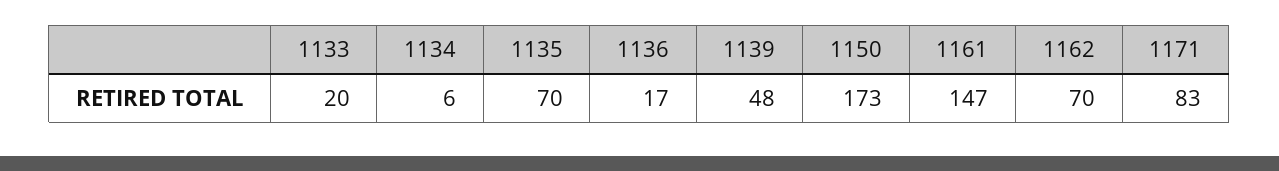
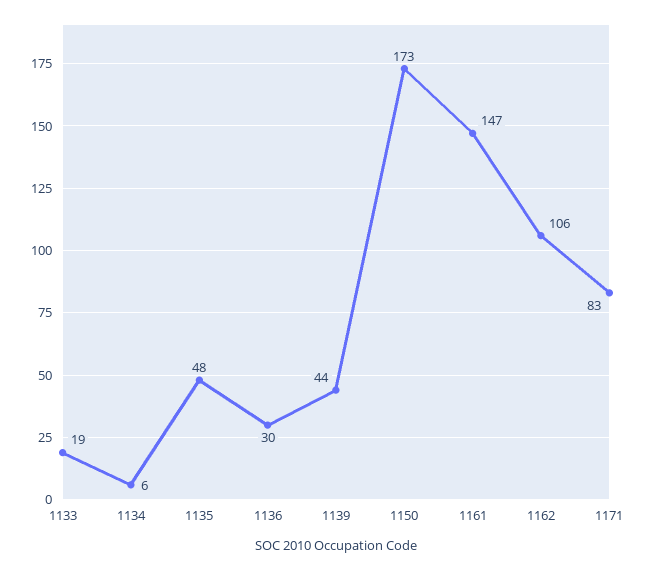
1133: 20 -> 19
1135: 70 -> 48
1136: 17 -> 30
1139: 48 -> 44
1162: 70 -> 106

